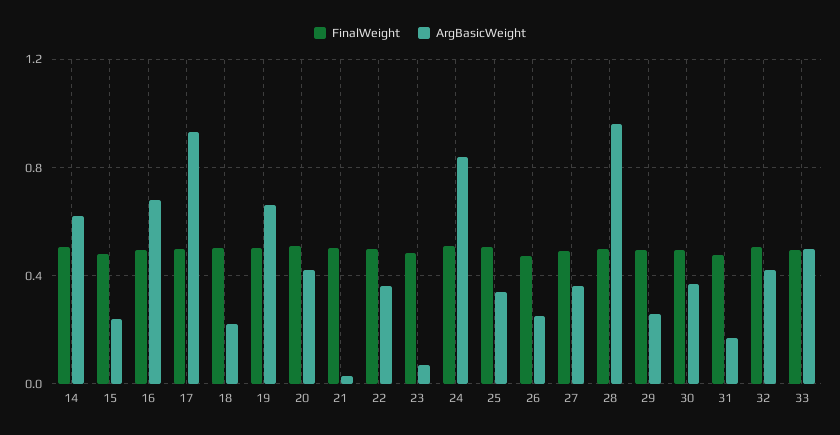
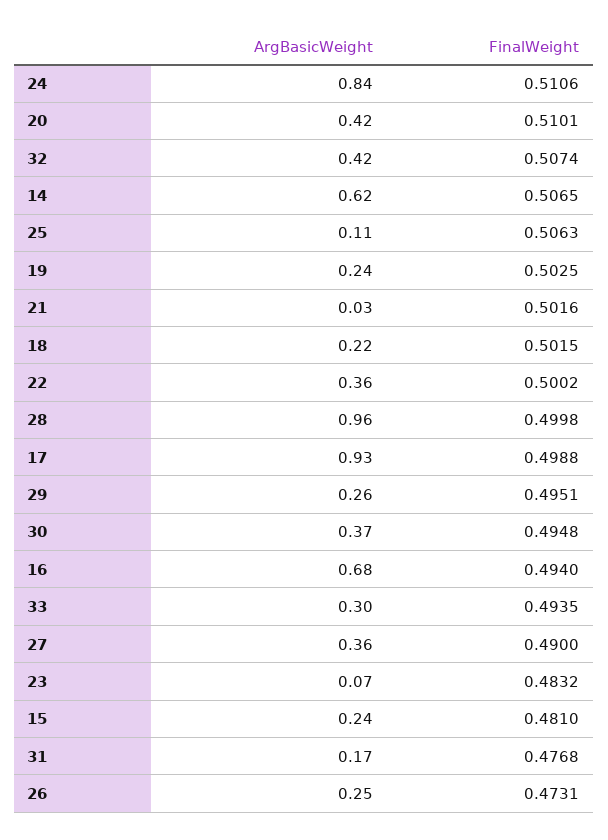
ArgBasicWeight, 19: 0.65 -> 0.24
ArgBasicWeight, 25: 0.35 -> 0.11
ArgBasicWeight, 33: 0.5 -> 0.3

